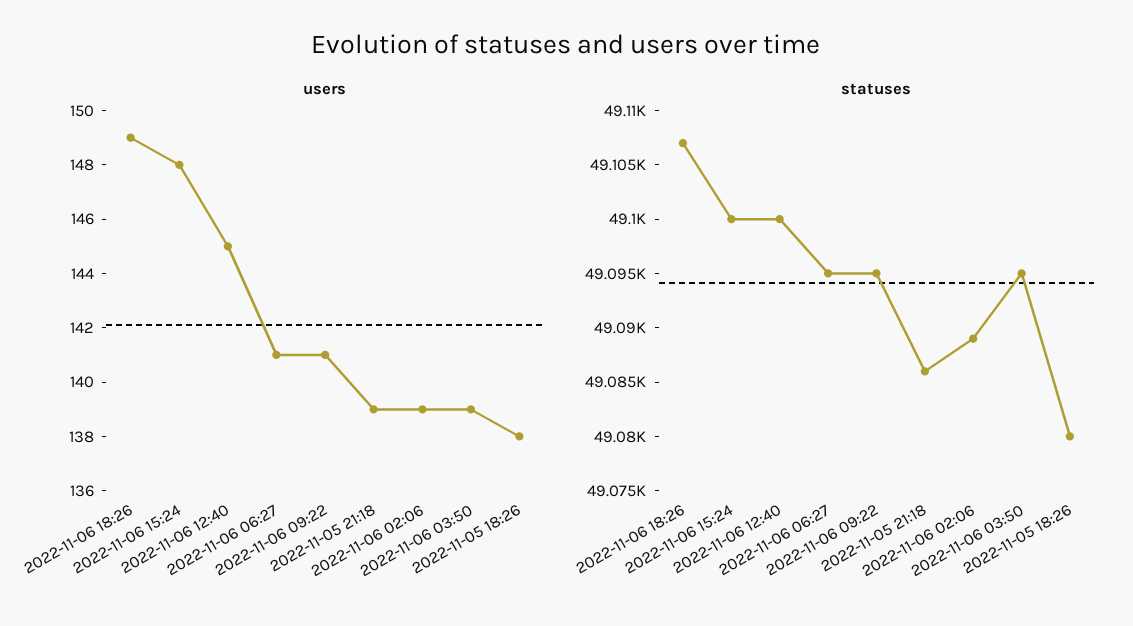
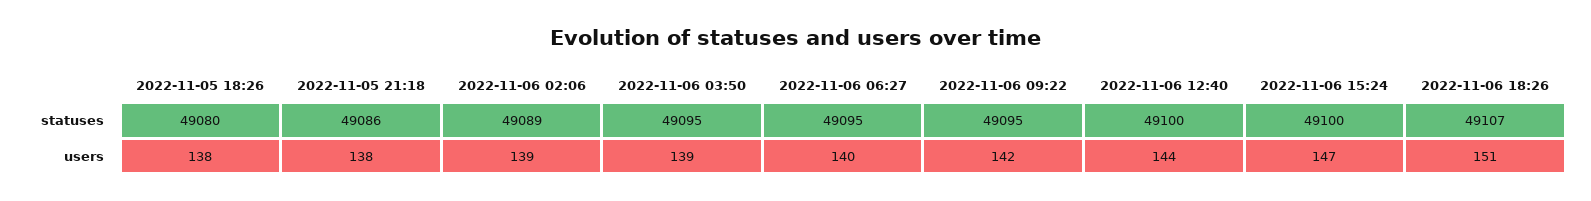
users, 2022-11-06 18:26: 149 -> 151
users, 2022-11-06 15:24: 148 -> 147
users, 2022-11-06 12:40: 145 -> 144
users, 2022-11-06 06:27: 141 -> 140
users, 2022-11-06 09:22: 141 -> 142
users, 2022-11-05 21:18: 139 -> 138

